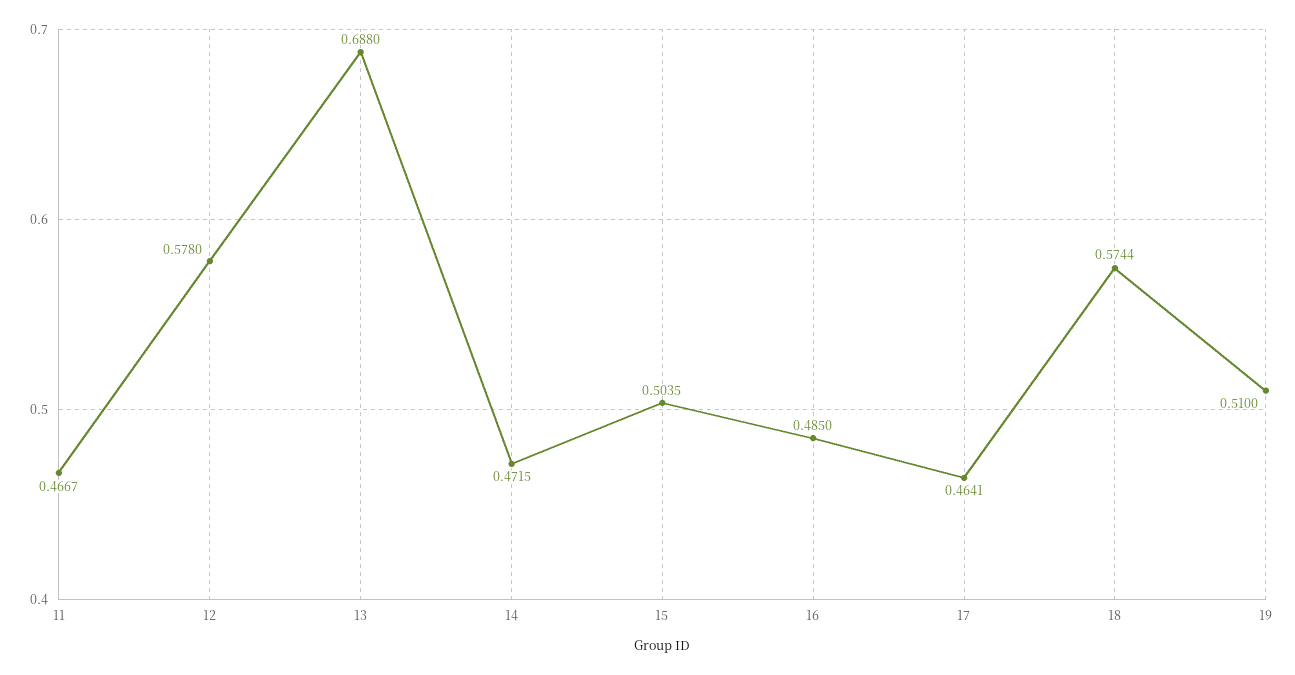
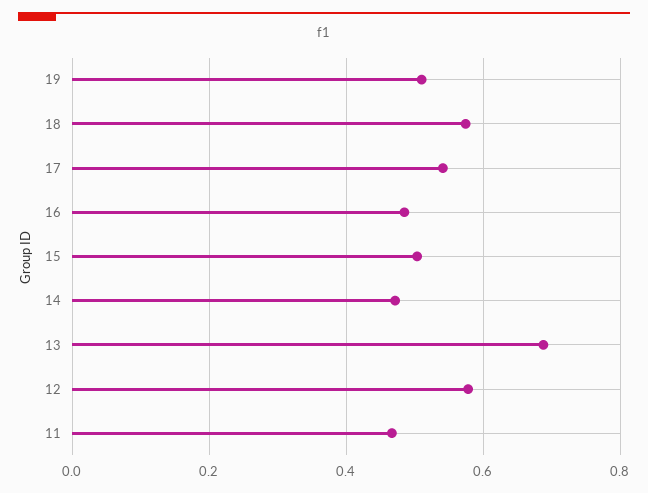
17: 0.4641 -> 0.54

